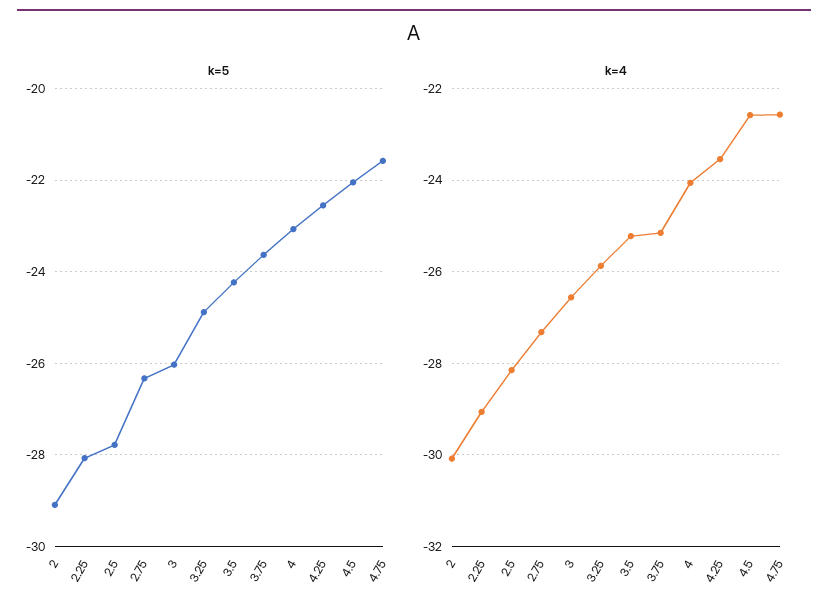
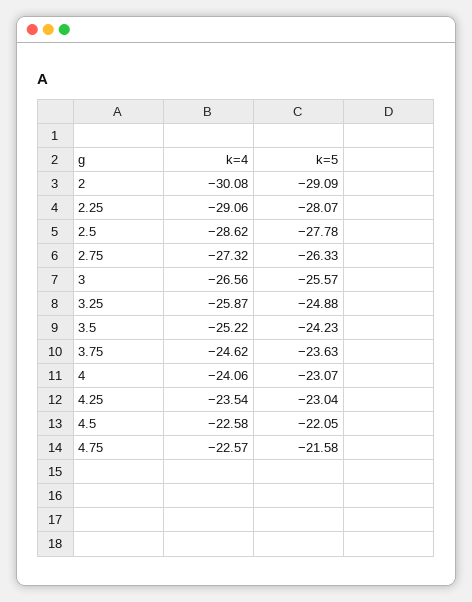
k=5, 3: -26 -> -25.57
k=5, 4.25: -22.6 -> -23.04
k=4, 2.5: -28.2 -> -28.62
k=4, 3.75: -25.2 -> -24.62

